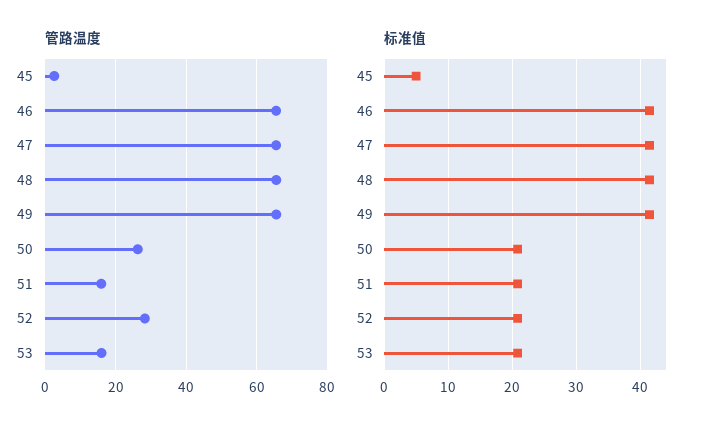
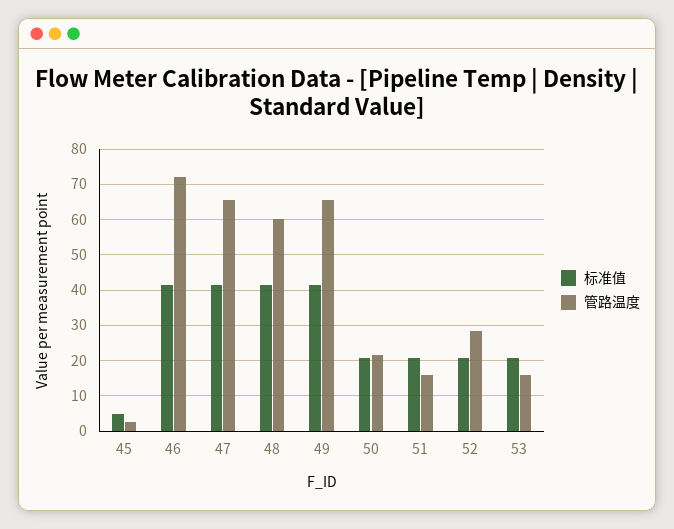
管路温度, 46: 66 -> 72
管路温度, 48: 66 -> 60
管路温度, 50: 26 -> 22

